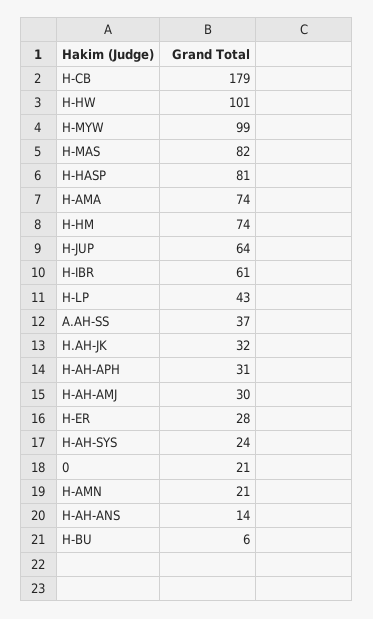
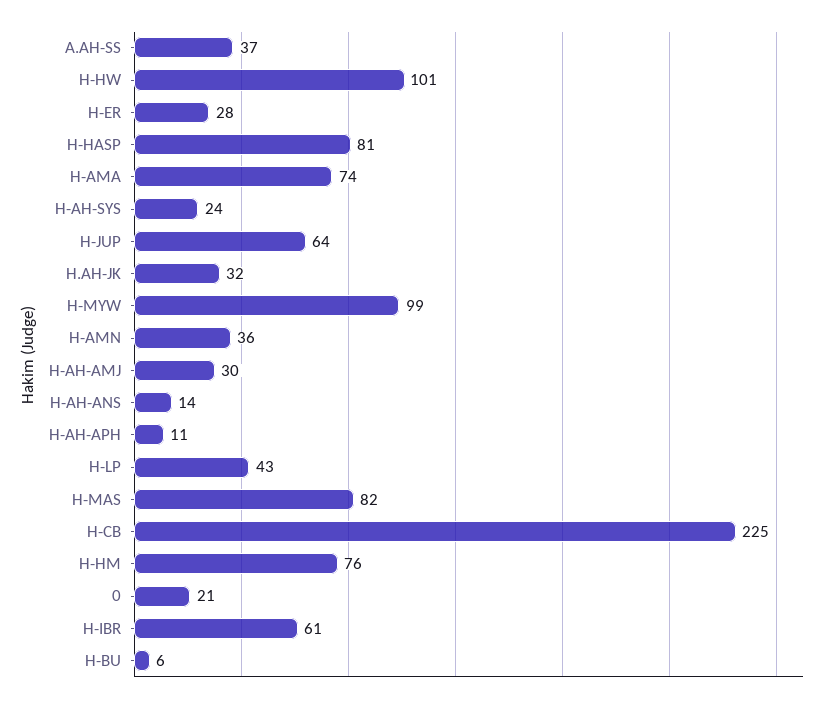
H-CB: 179 -> 225
H-HM: 74 -> 76
H-AH-APH: 31 -> 11
H-AMN: 21 -> 36

